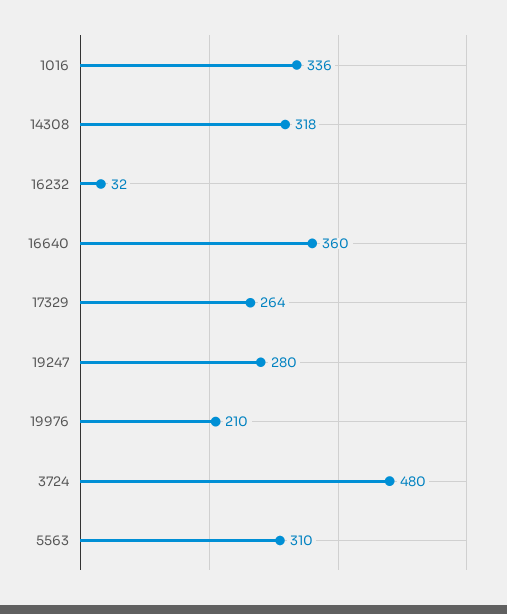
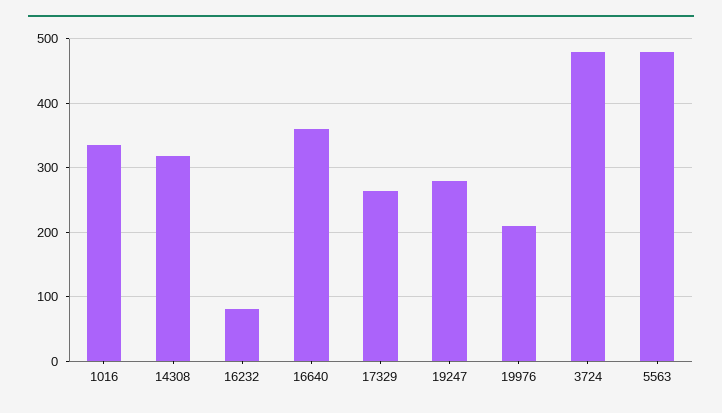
16232: 32 -> 80
5563: 310 -> 480

